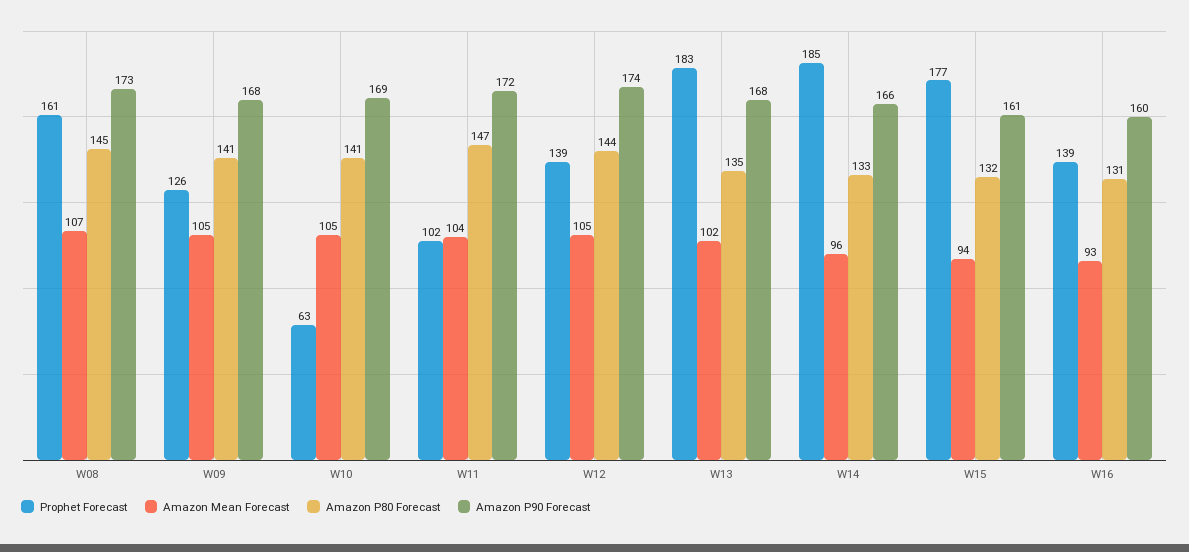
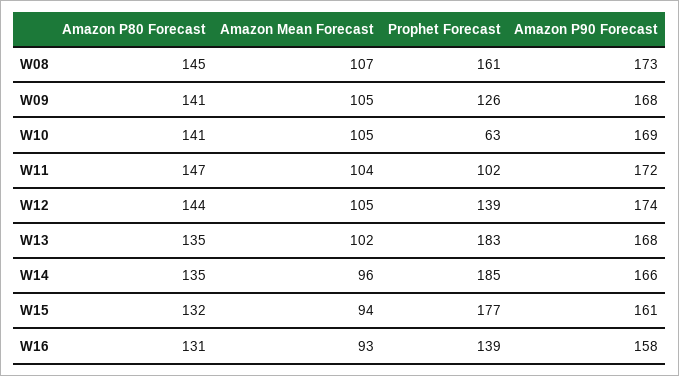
Amazon P80 Forecast, W14: 133 -> 135
Amazon P90 Forecast, W16: 160 -> 158

